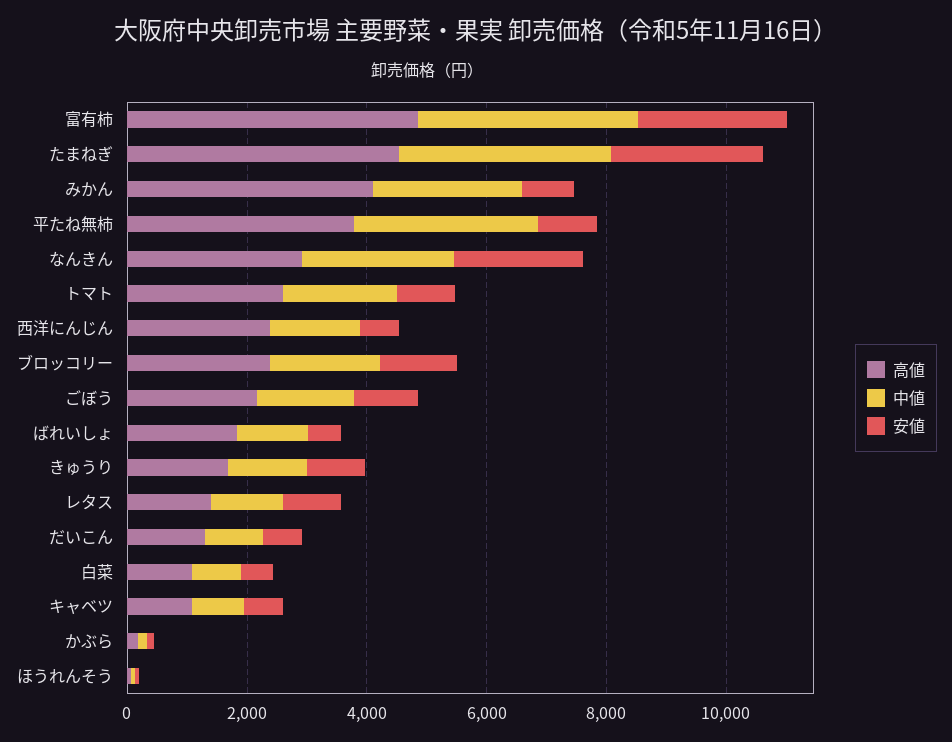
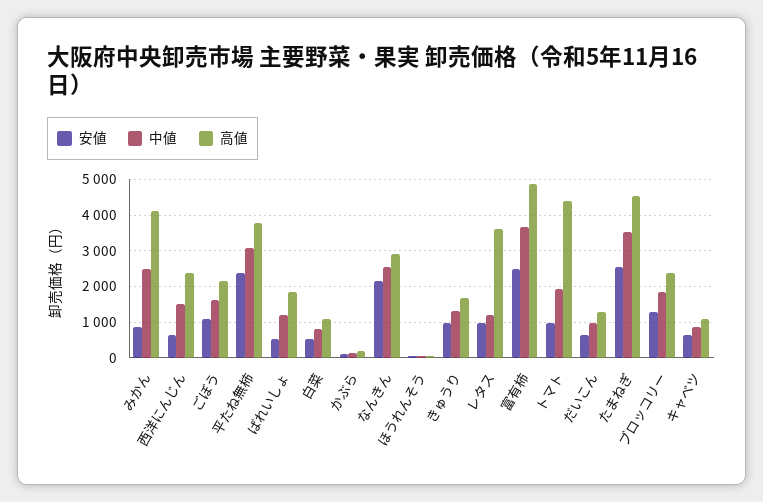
安値, 平たね無柿: 1000 -> 2400
高値, トマト: 2500 -> 4400
高値, レタス: 1500 -> 3600

